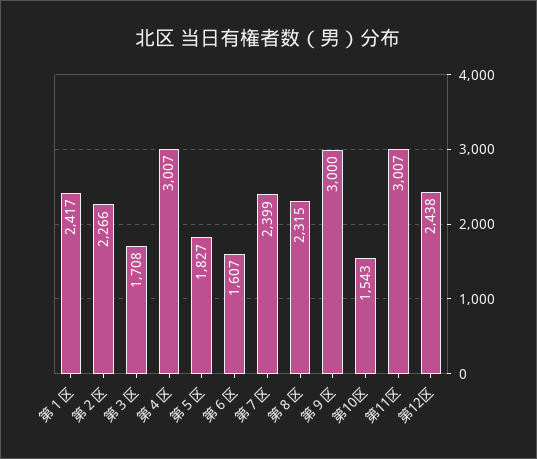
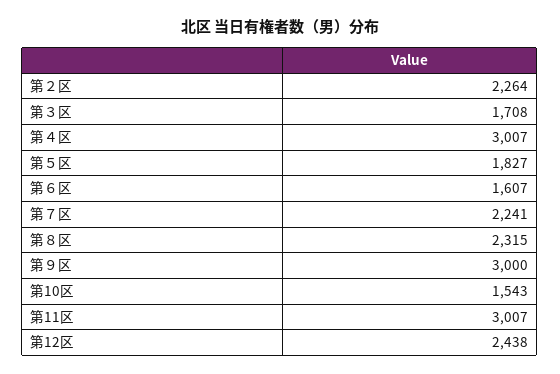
第１区: 2417 -> none
第２区: 2266 -> 2264
第７区: 2399 -> 2241

